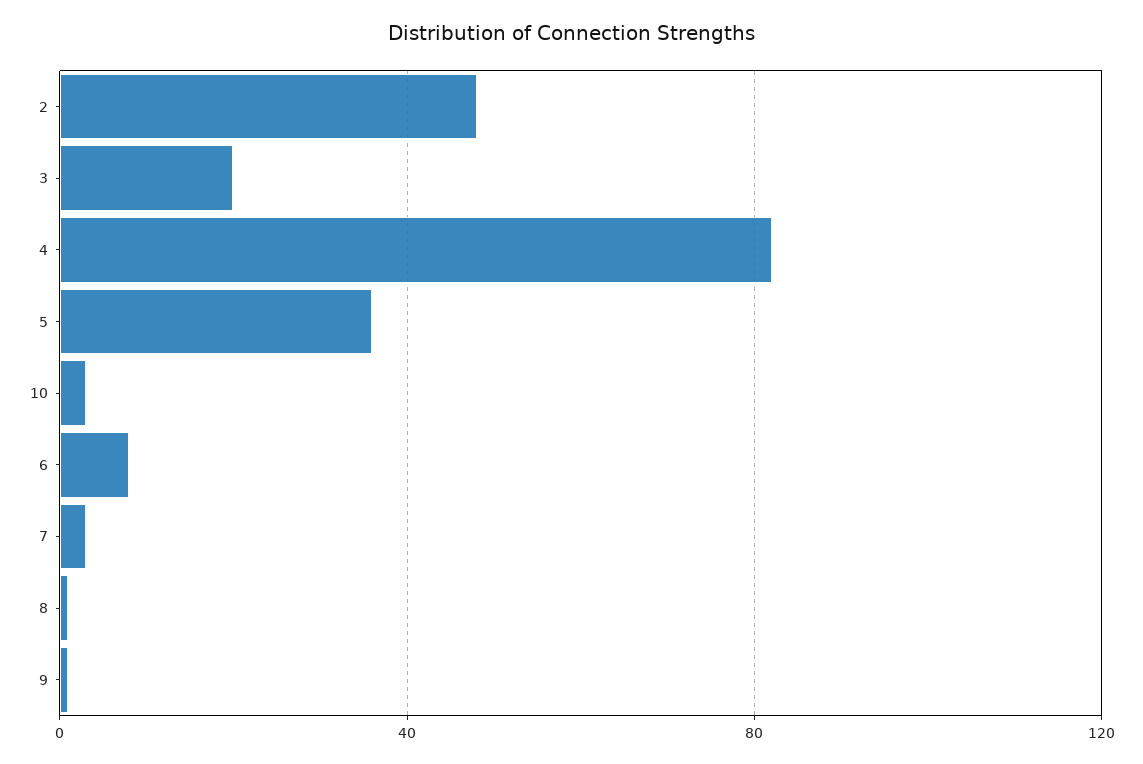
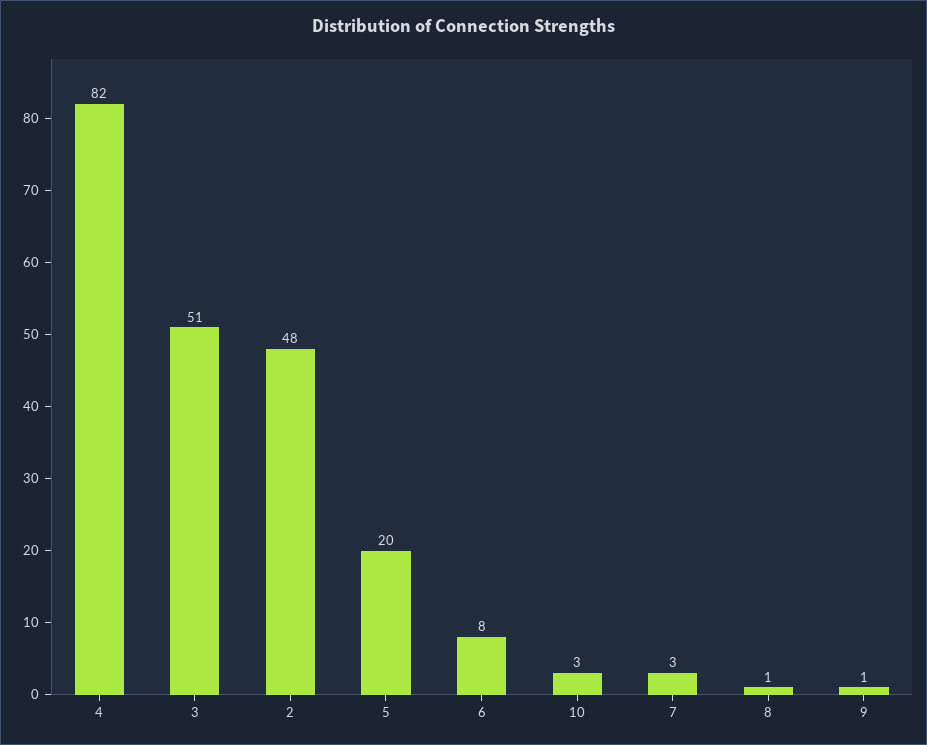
3: 20 -> 51
5: 35 -> 20

